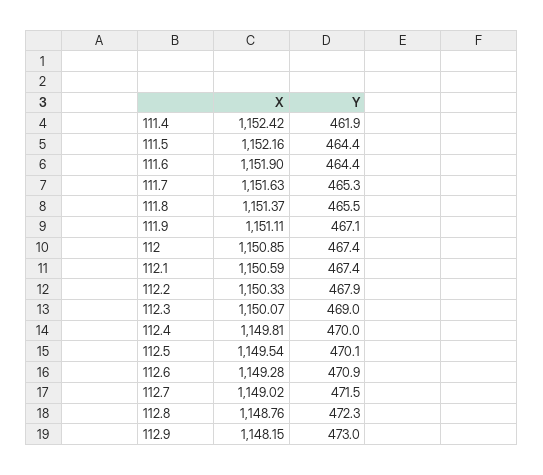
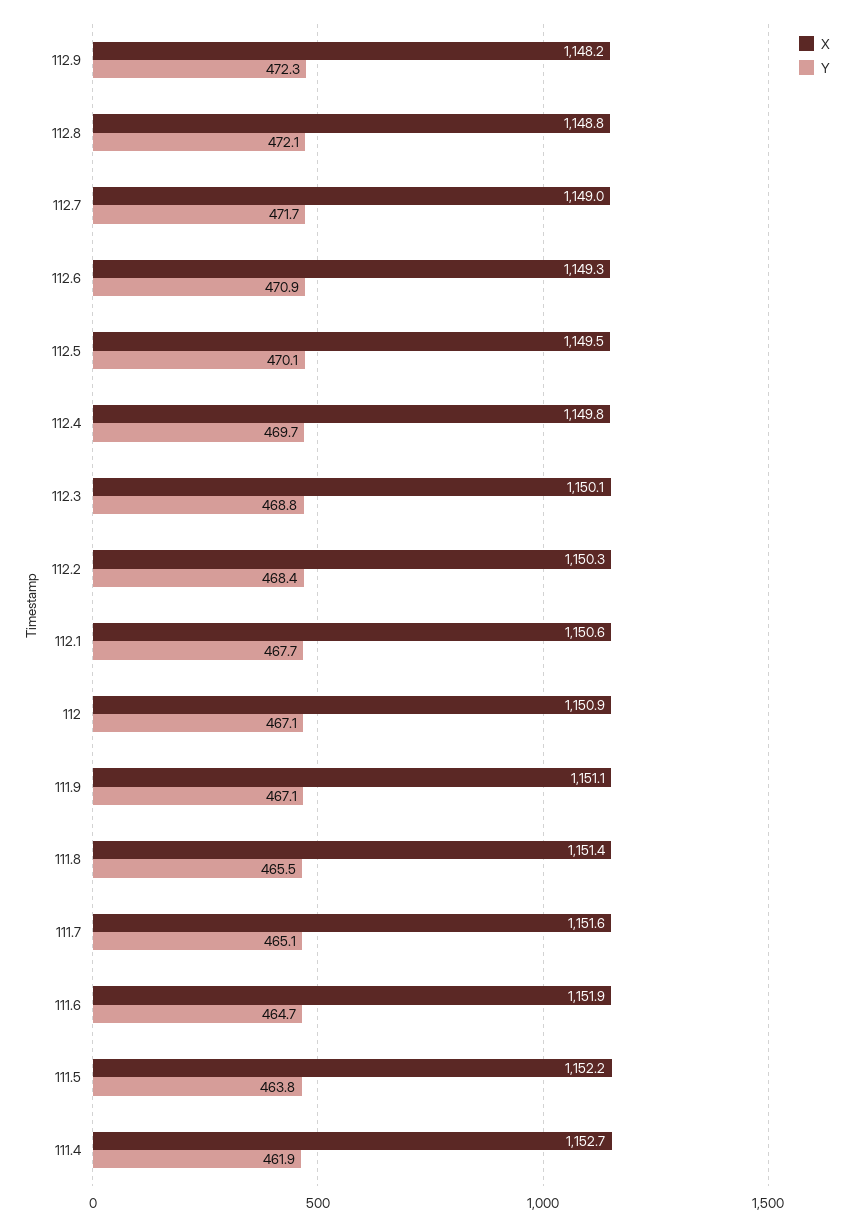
X, 111.4: 1152.42 -> 1152.7
Y, 111.5: 464.4 -> 463.8
Y, 111.6: 464.4 -> 464.7
Y, 111.7: 465.3 -> 465.1
Y, 112: 467.4 -> 467.1
Y, 112.1: 467.4 -> 467.7
Y, 112.2: 467.9 -> 468.4
Y, 112.3: 469 -> 468.8
Y, 112.4: 470 -> 469.7
Y, 112.7: 471.5 -> 471.7
Y, 112.8: 472.3 -> 472.1
Y, 112.9: 473 -> 472.3

